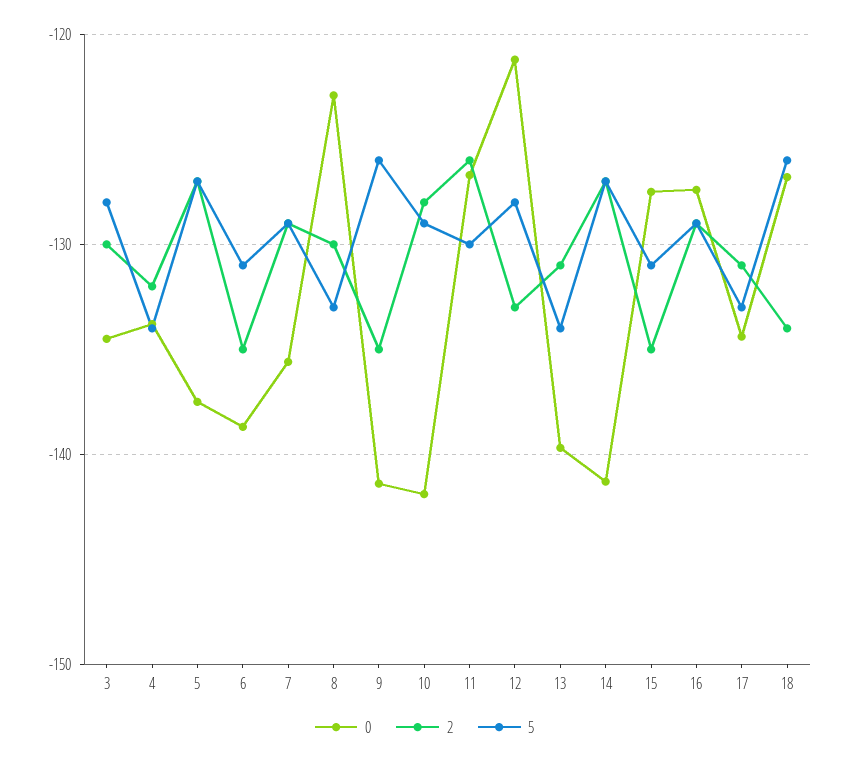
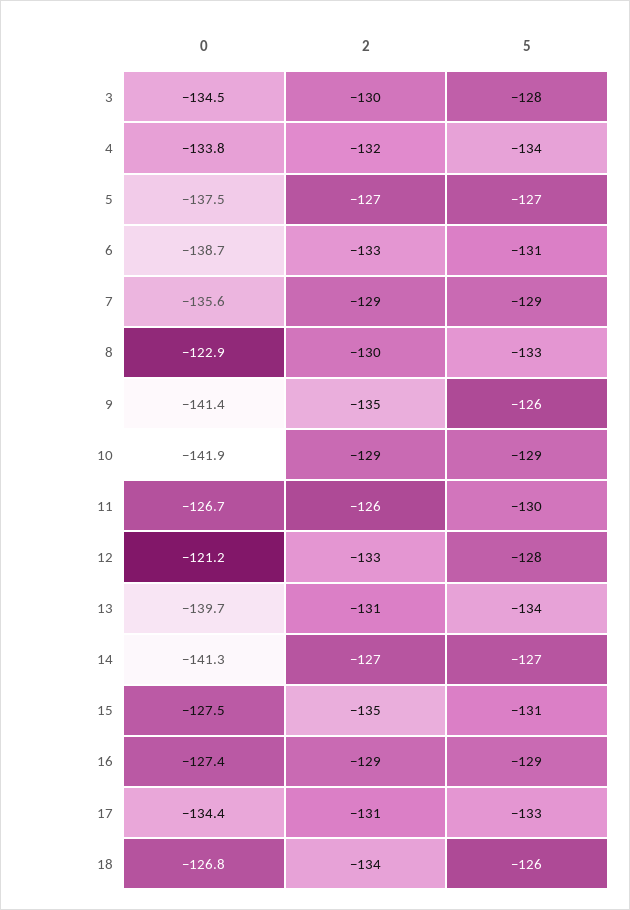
2, 6: -135 -> -133
2, 10: -128 -> -129

